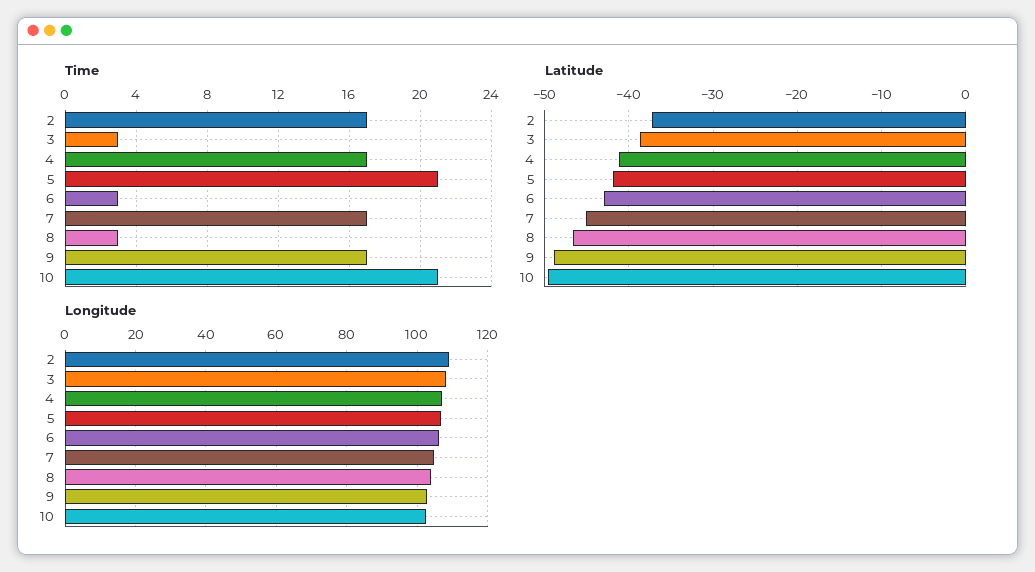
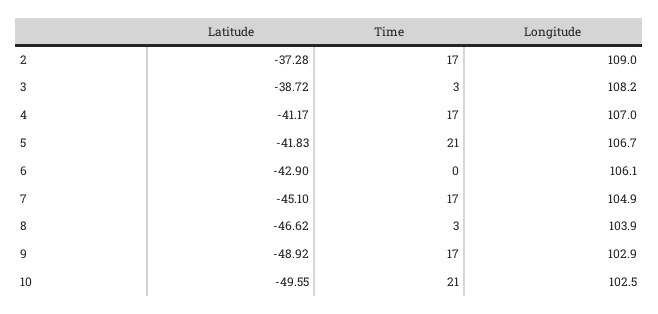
Time, 6: 3 -> 0

